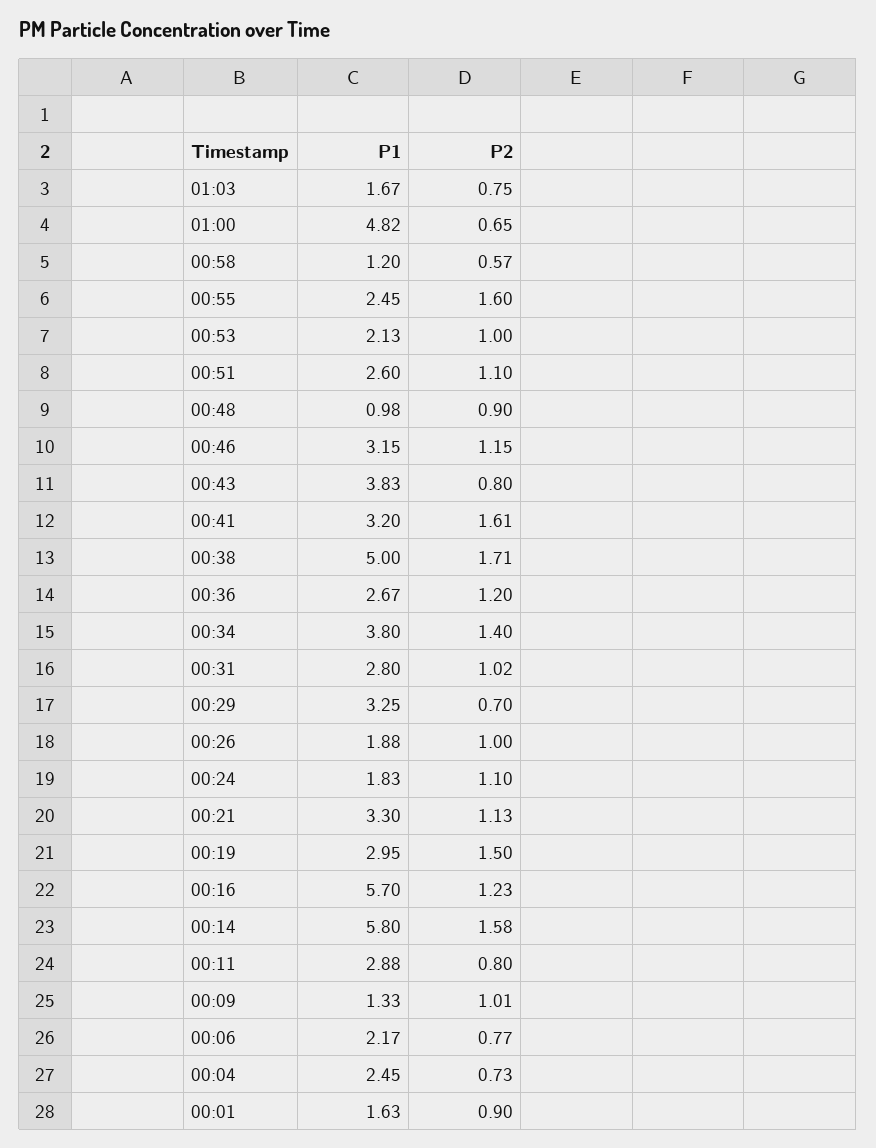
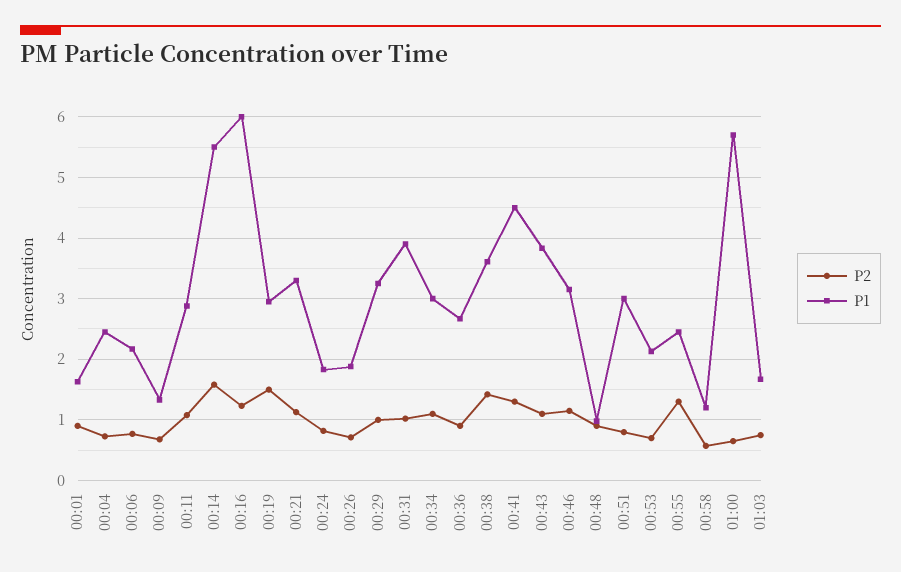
P1, 01:00: 4.82 -> 5.7
P2, 00:55: 1.6 -> 1.3
P2, 00:53: 1 -> 0.7
P1, 00:51: 2.6 -> 3
P2, 00:51: 1.1 -> 0.8
P2, 00:43: 0.8 -> 1.1
P1, 00:41: 3.2 -> 4.5
P2, 00:41: 1.61 -> 1.3
P1, 00:38: 5 -> 3.6
P2, 00:38: 1.71 -> 1.4
P2, 00:36: 1.2 -> 0.9
P1, 00:34: 3.8 -> 3
P2, 00:34: 1.4 -> 1.1
P1, 00:31: 2.8 -> 3.9
P2, 00:29: 0.7 -> 1
P2, 00:26: 1 -> 0.7
P2, 00:24: 1.1 -> 0.8
P1, 00:16: 5.7 -> 6
P1, 00:14: 5.8 -> 5.5
P2, 00:11: 0.8 -> 1.1
P2, 00:09: 1.01 -> 0.7

